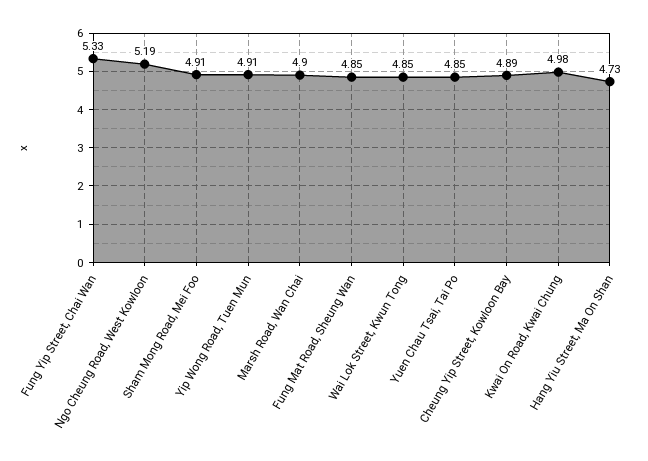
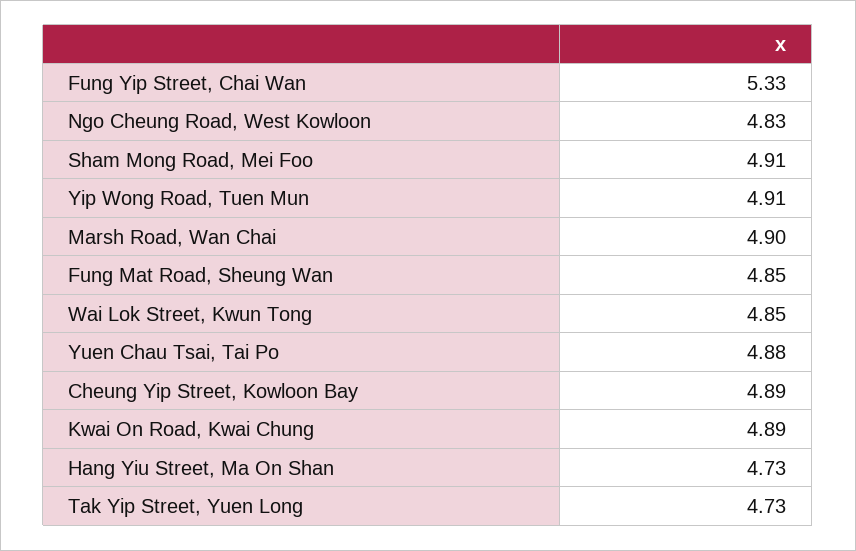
Ngo Cheung Road, West Kowloon: 5.19 -> 4.83
Yuen Chau Tsai, Tai Po: 4.85 -> 4.88
Kwai On Road, Kwai Chung: 4.98 -> 4.89
Tak Yip Street, Yuen Long: none -> 4.73

